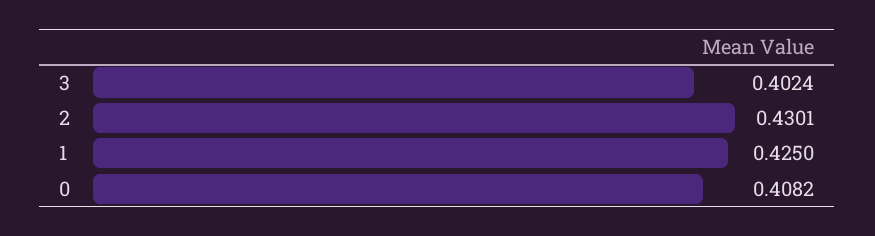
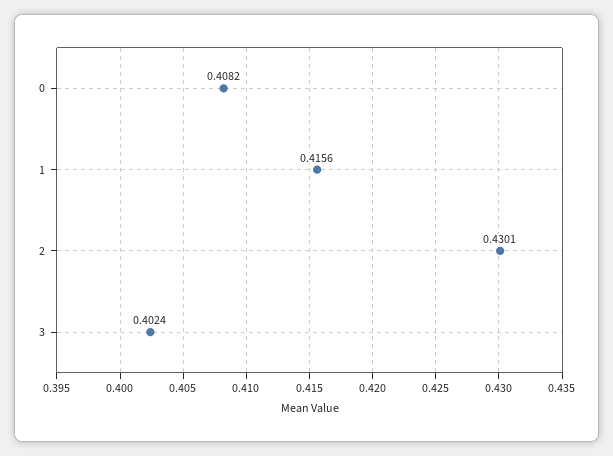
1: 0.425 -> 0.4156

